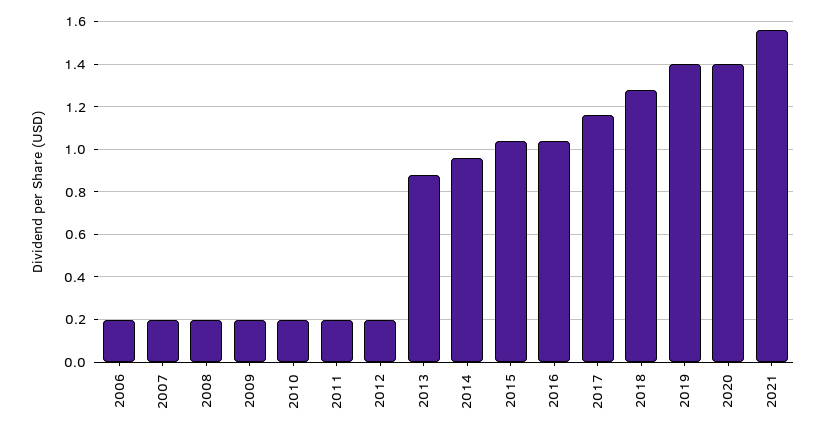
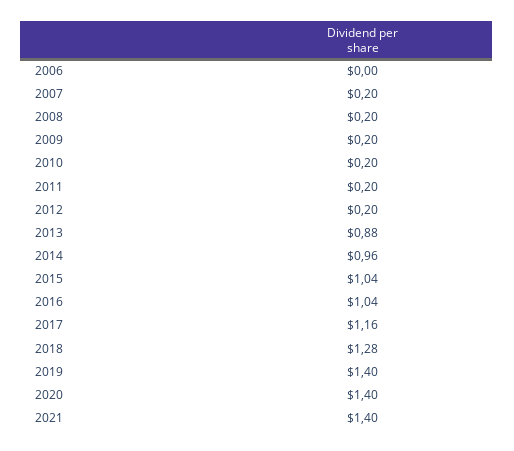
2006: 0.2 -> 0
2021: 1.55 -> 1.4

